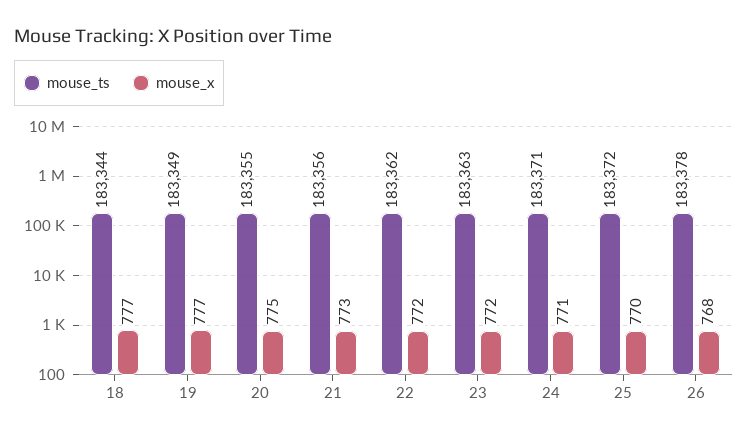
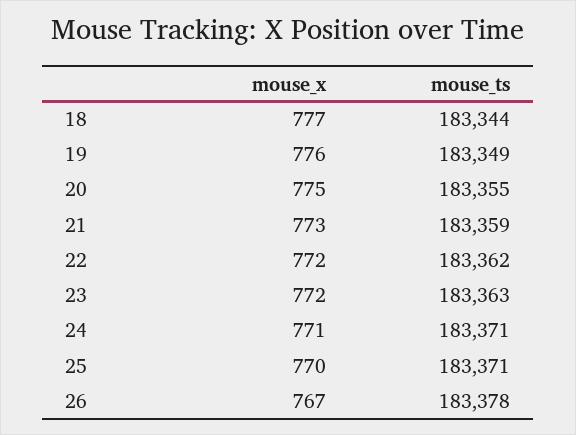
mouse_x, 19: 777 -> 776
mouse_ts, 21: 183356 -> 183359
mouse_ts, 25: 183372 -> 183371
mouse_x, 26: 768 -> 767

